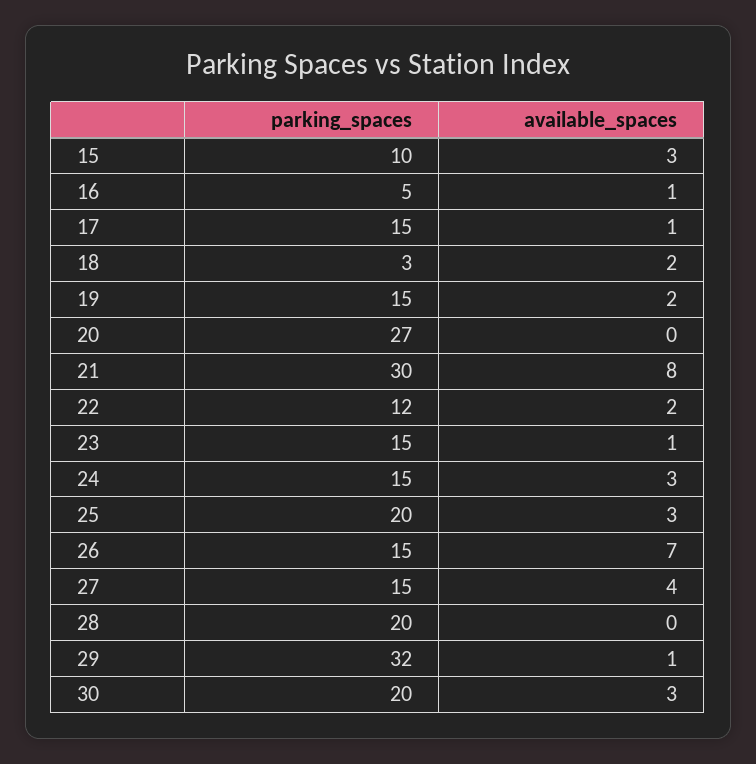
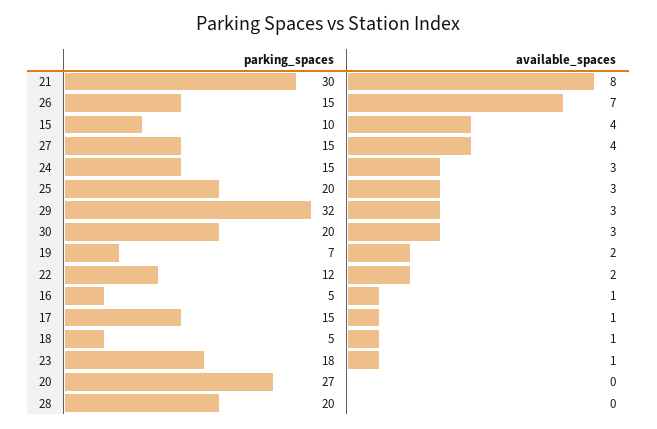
available_spaces, 15: 3 -> 4
parking_spaces, 18: 3 -> 5
available_spaces, 18: 2 -> 1
parking_spaces, 19: 15 -> 7
parking_spaces, 23: 15 -> 18
available_spaces, 29: 1 -> 3

